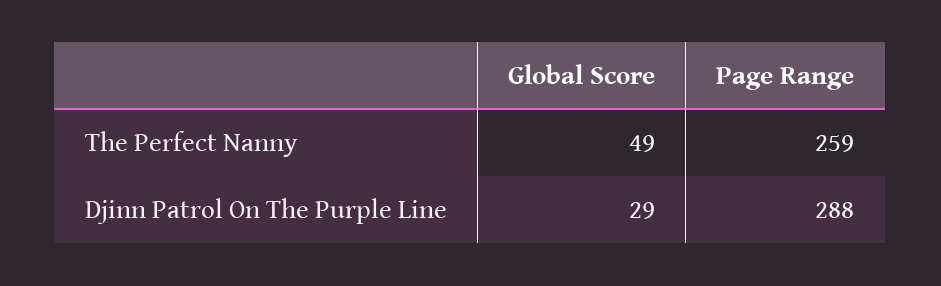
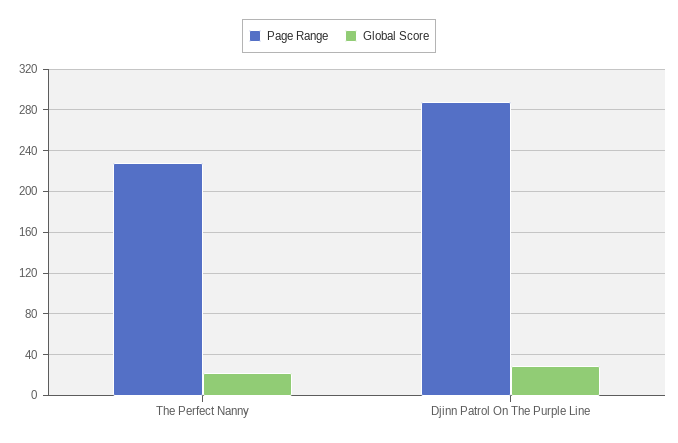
Global Score, The Perfect Nanny: 49 -> 20
Page Range, The Perfect Nanny: 259 -> 230

